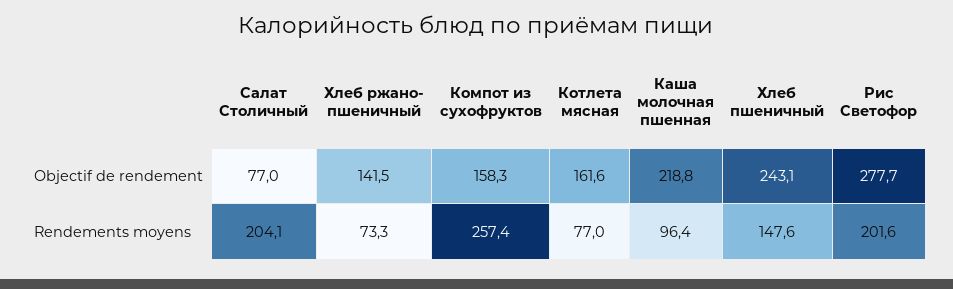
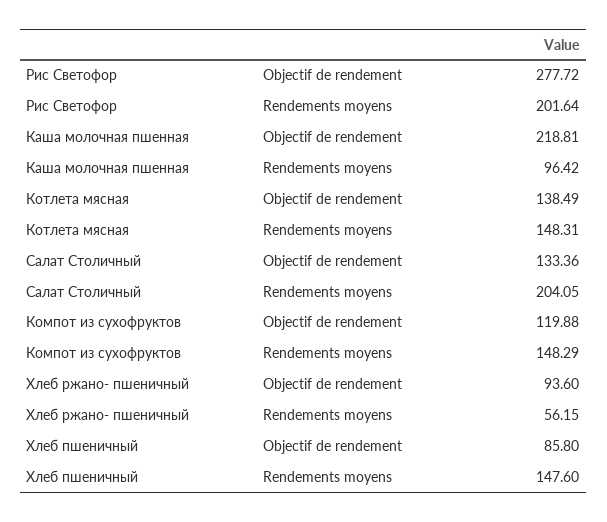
Салат Столичный, Objectif de rendement: 77 -> 133.36
Хлеб ржано- пшеничный, Objectif de rendement: 141.5 -> 93.6
Компот из сухофруктов, Objectif de rendement: 158.3 -> 119.88
Котлета мясная, Objectif de rendement: 161.6 -> 138.49
Хлеб пшеничный, Objectif de rendement: 243.1 -> 85.8
Хлеб ржано- пшеничный, Rendements moyens: 73.3 -> 56.15
Компот из сухофруктов, Rendements moyens: 257.4 -> 148.29
Котлета мясная, Rendements moyens: 77 -> 148.31

